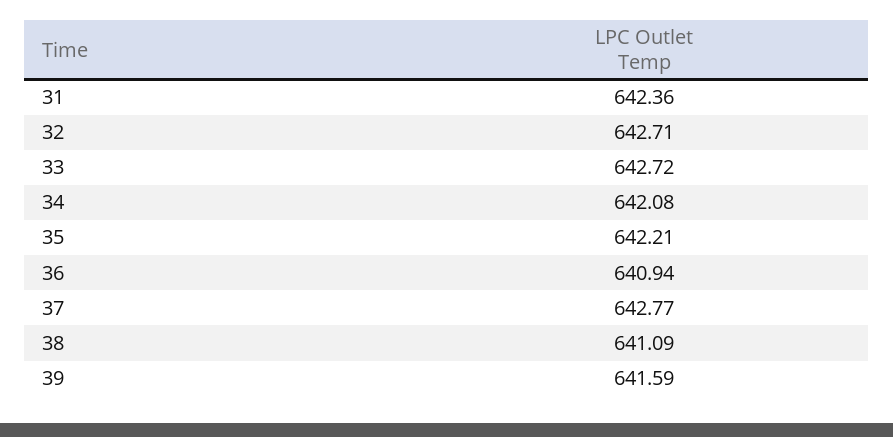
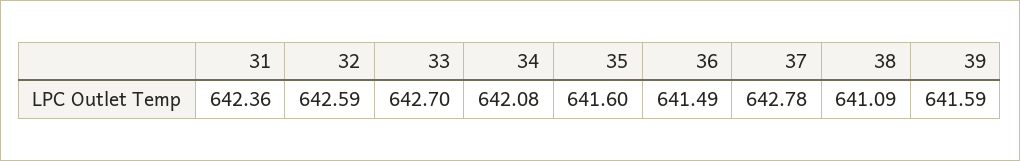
32: 642.71 -> 642.59
33: 642.72 -> 642.7
35: 642.21 -> 641.6
36: 640.94 -> 641.49
37: 642.77 -> 642.78

